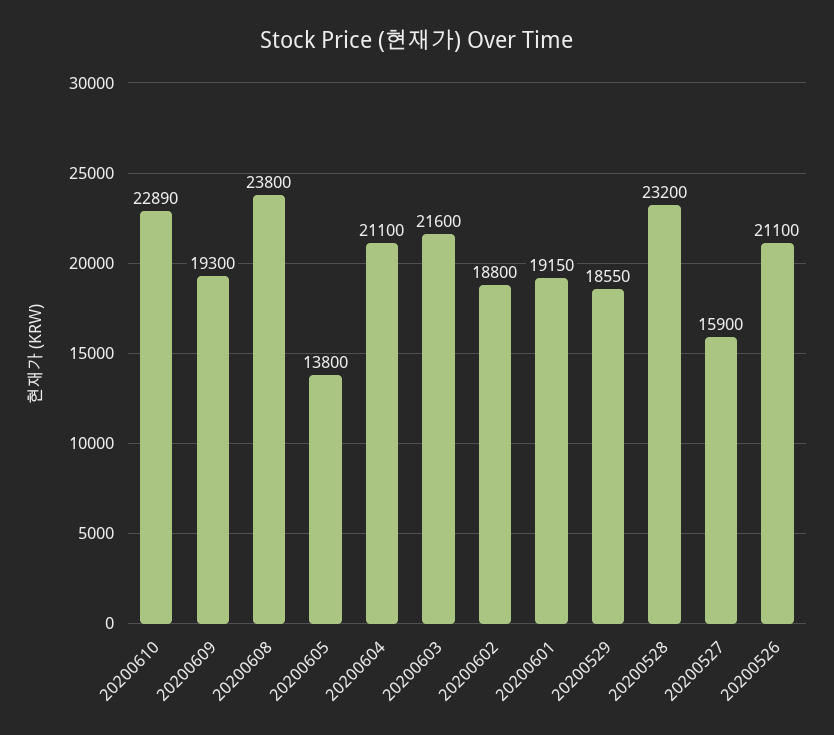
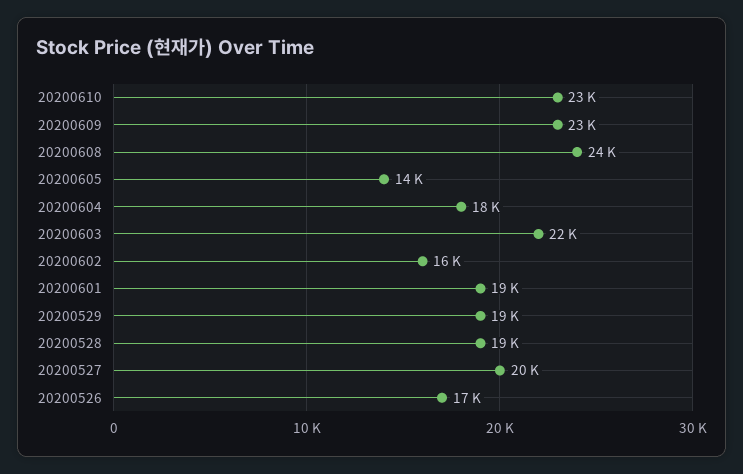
20200609: 19300 -> 23000
20200604: 21100 -> 18000
20200602: 18800 -> 16000
20200528: 23200 -> 19000
20200527: 15900 -> 20000
20200526: 21100 -> 17000

